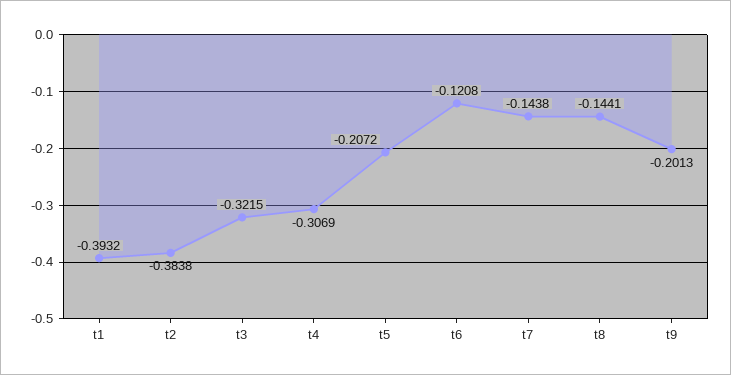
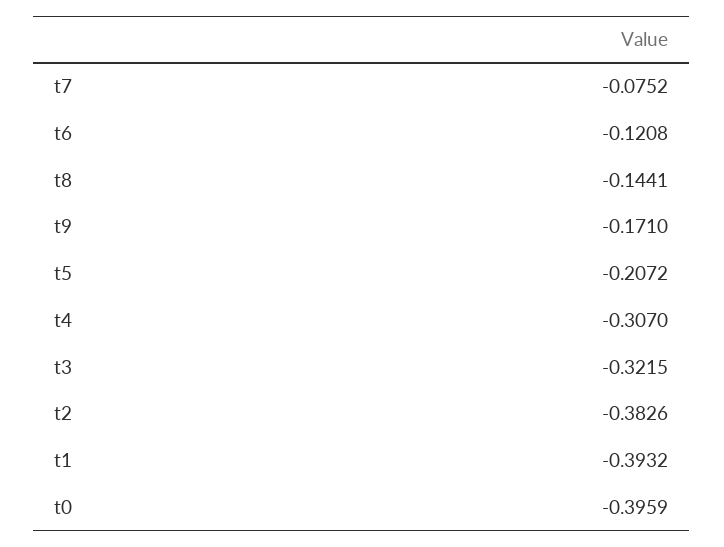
t2: -0.3838 -> -0.3826
t4: -0.3069 -> -0.307
t7: -0.1438 -> -0.0752
t9: -0.2013 -> -0.171
t0: none -> -0.3959

